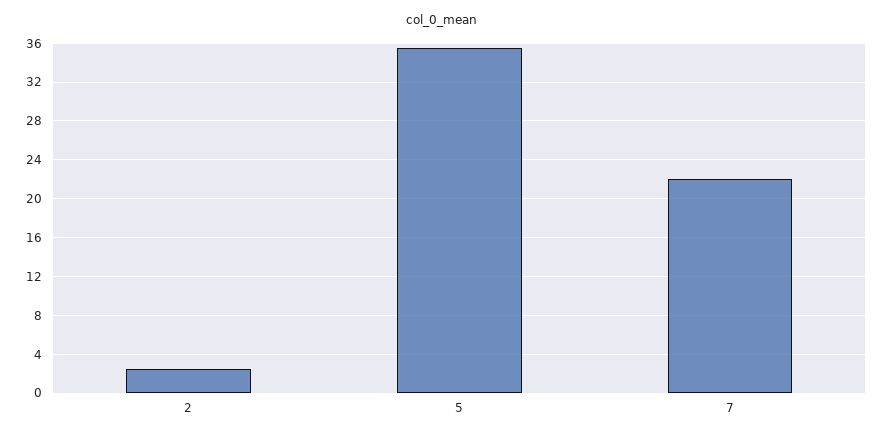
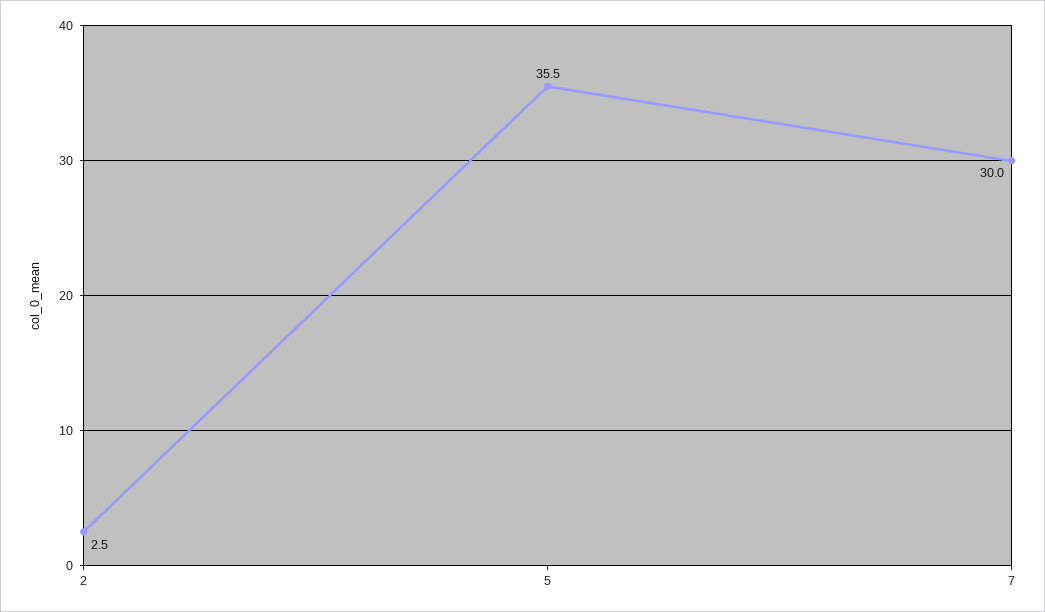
7: 22 -> 30

